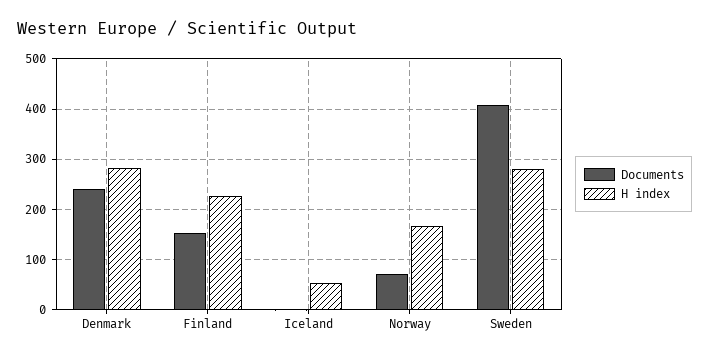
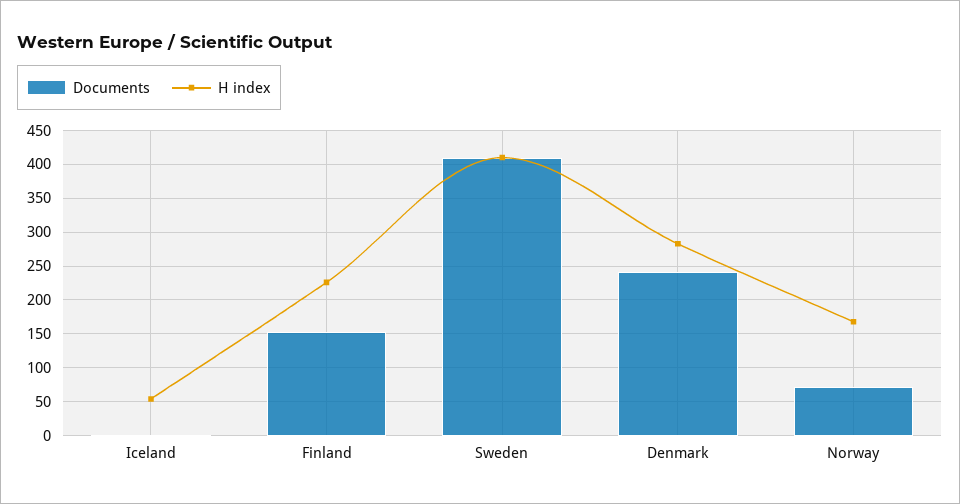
H index, Sweden: 280 -> 410

